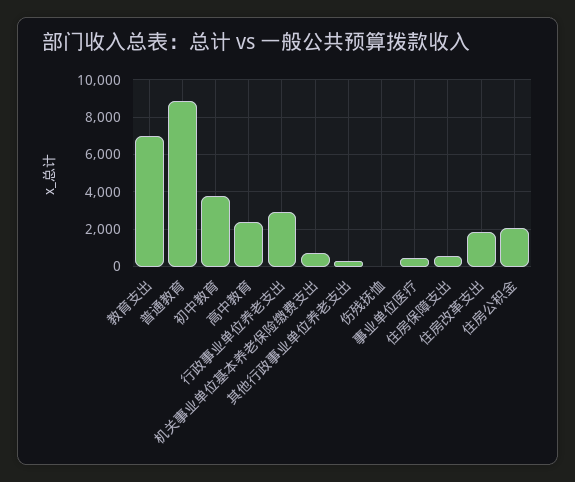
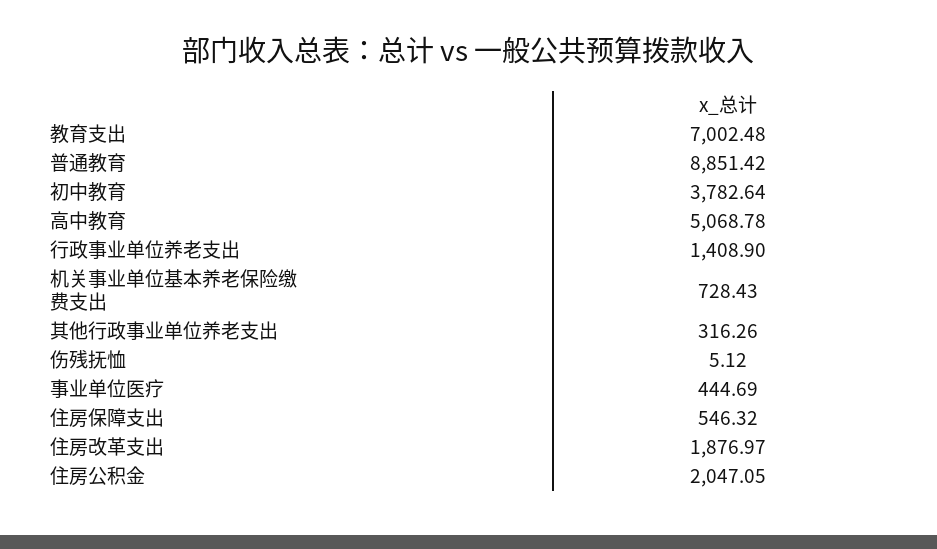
高中教育: 2500 -> 5068.78
行政事业单位养老支出: 3000 -> 1408.9

